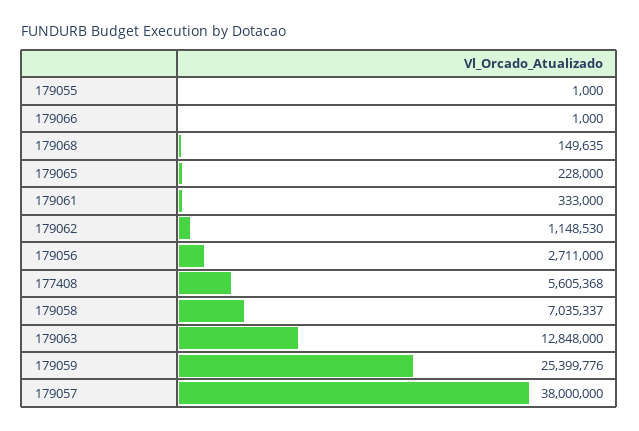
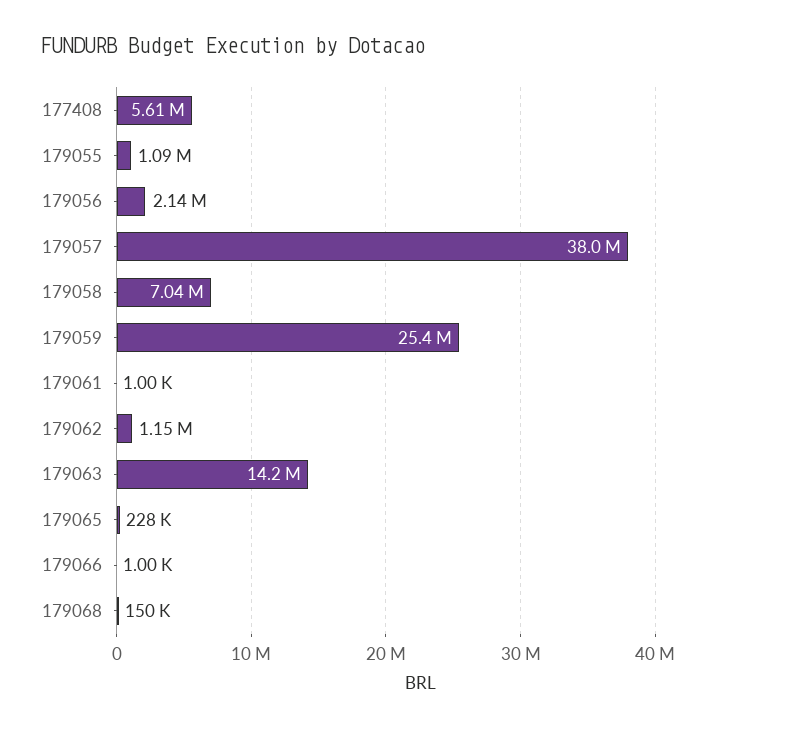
179055: 1000 -> 1090000
179061: 333000 -> 1000
179056: 2711000 -> 2140000
179063: 12848000 -> 14200000

